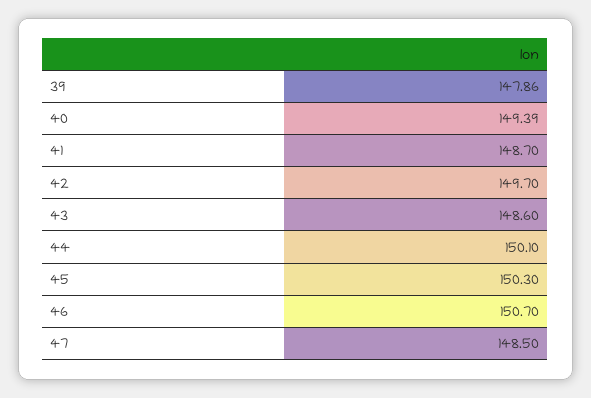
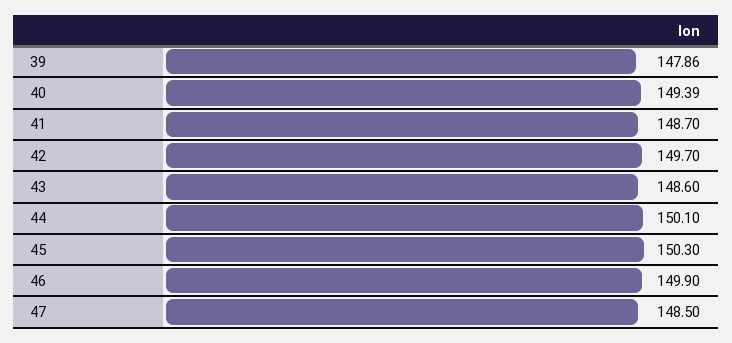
46: 150.7 -> 149.9

